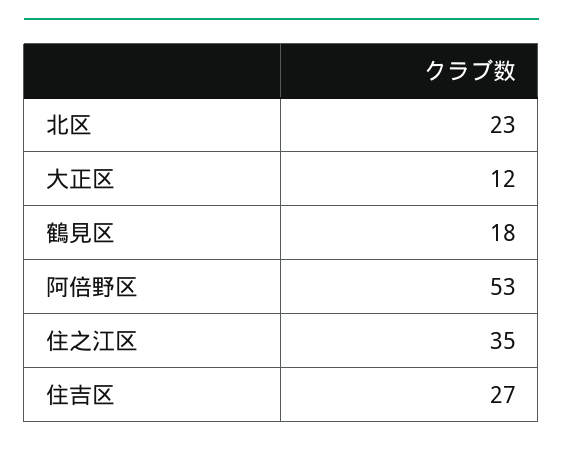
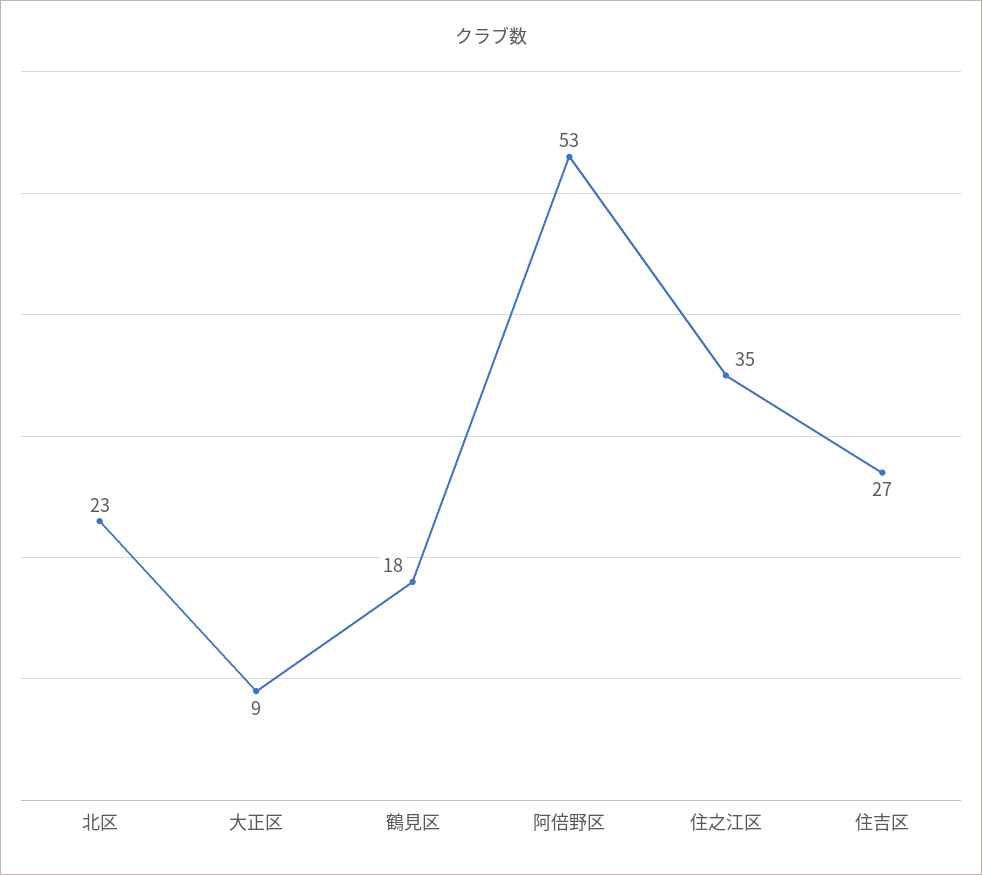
大正区: 12 -> 9

